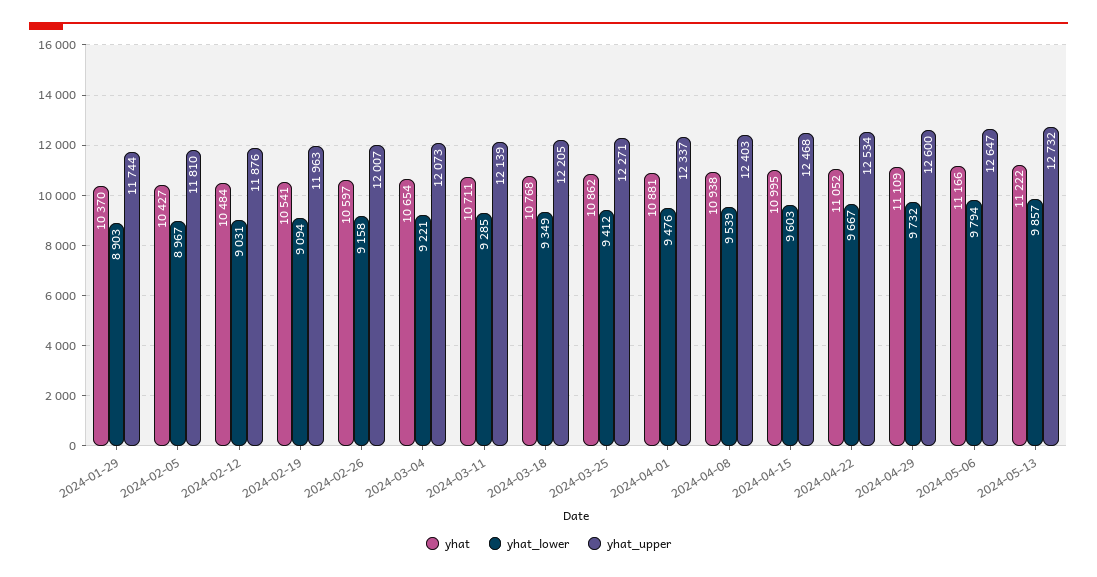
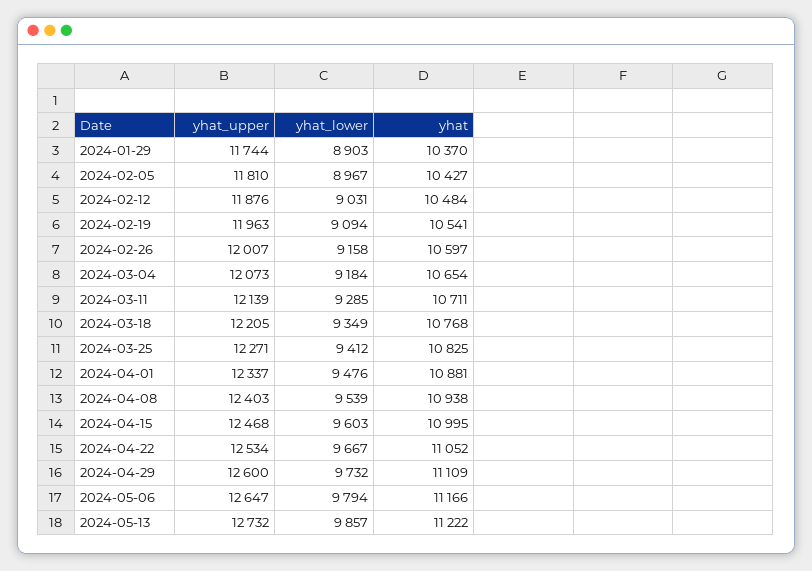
yhat_lower, 2024-03-04: 9221 -> 9184
yhat, 2024-03-25: 10862 -> 10825

